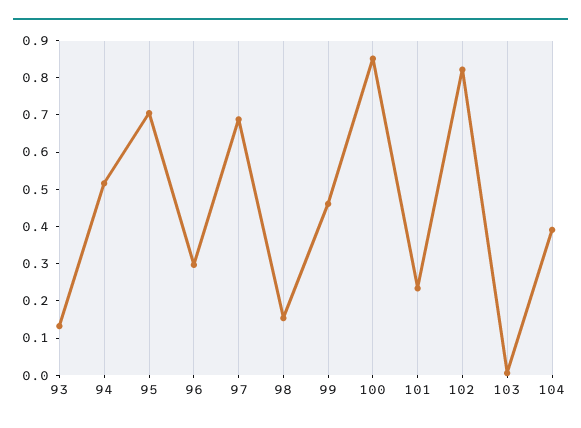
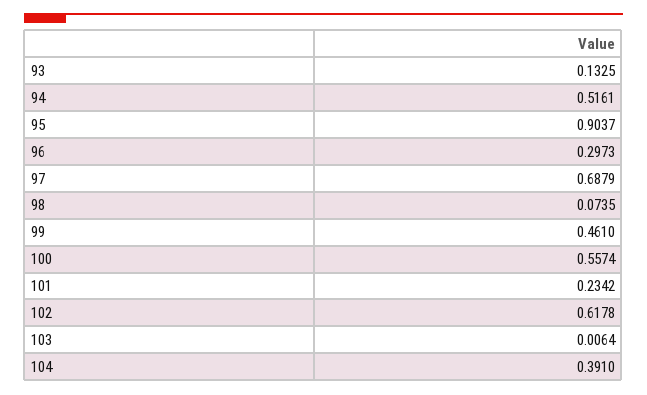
95: 0.7 -> 0.9037
98: 0.15 -> 0.0735
100: 0.85 -> 0.5574
102: 0.825 -> 0.6178

